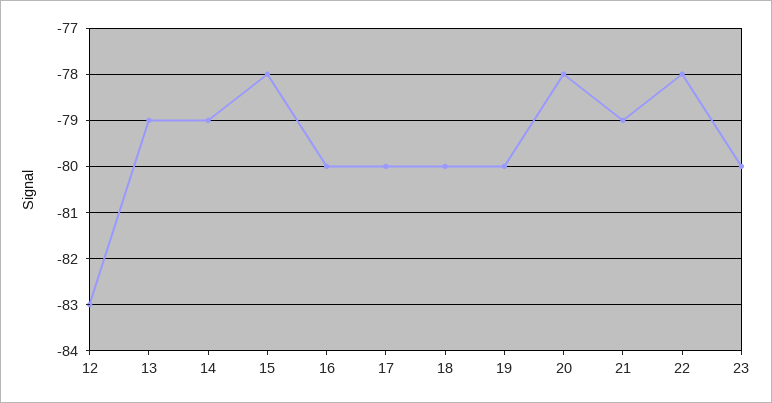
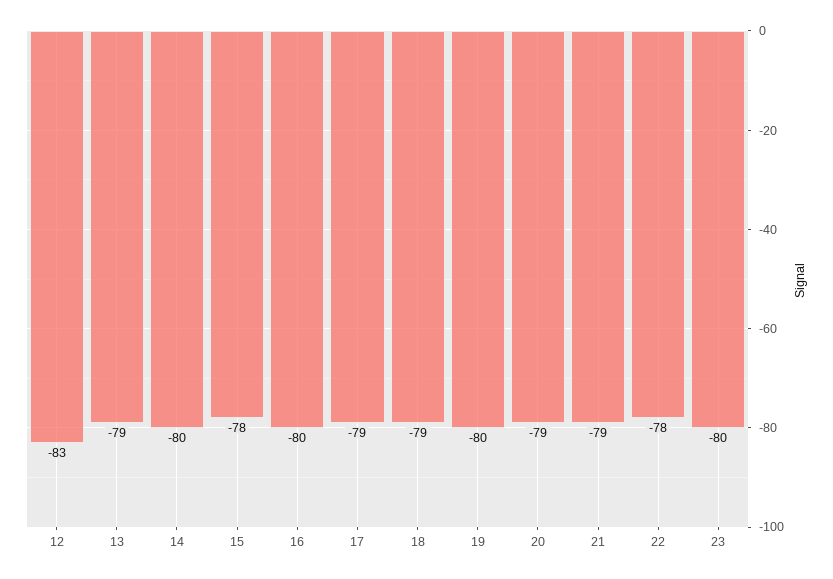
14: -79 -> -80
17: -80 -> -79
18: -80 -> -79
20: -78 -> -79

